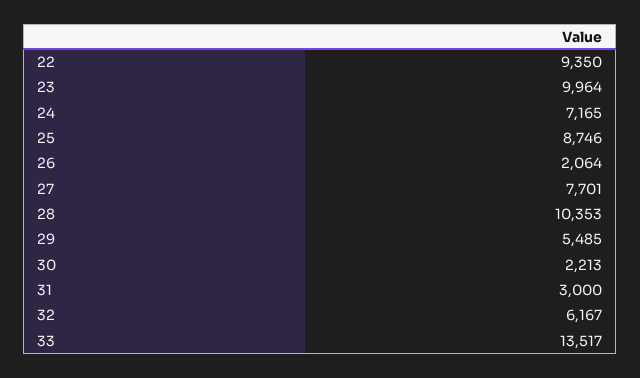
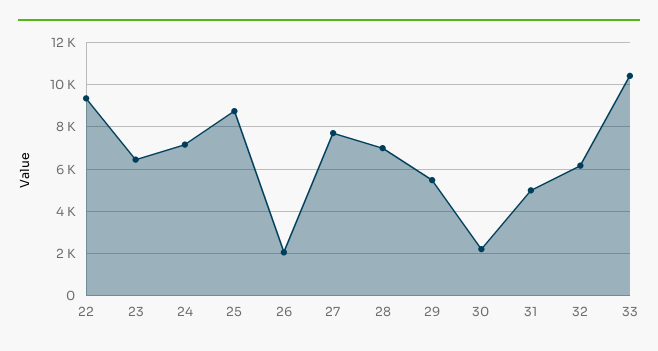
23: 9964 -> 6500
28: 10353 -> 7000
31: 3000 -> 5000
33: 13517 -> 10500

